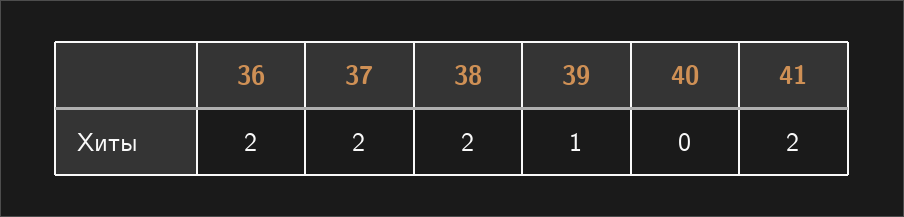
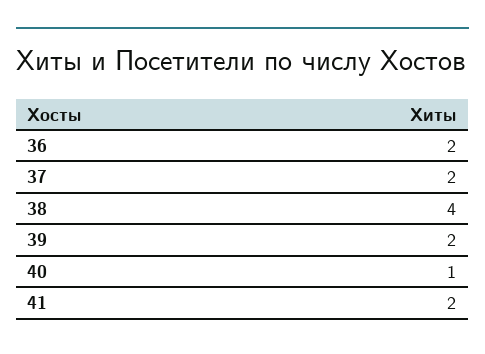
38: 2 -> 4
39: 1 -> 2
40: 0 -> 1

